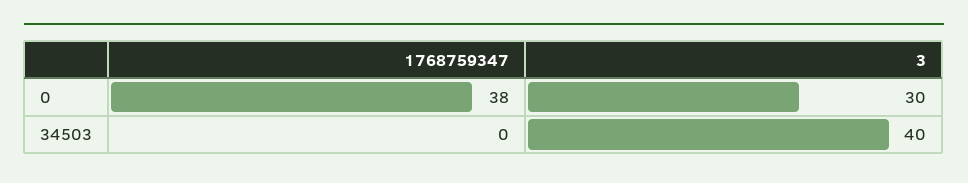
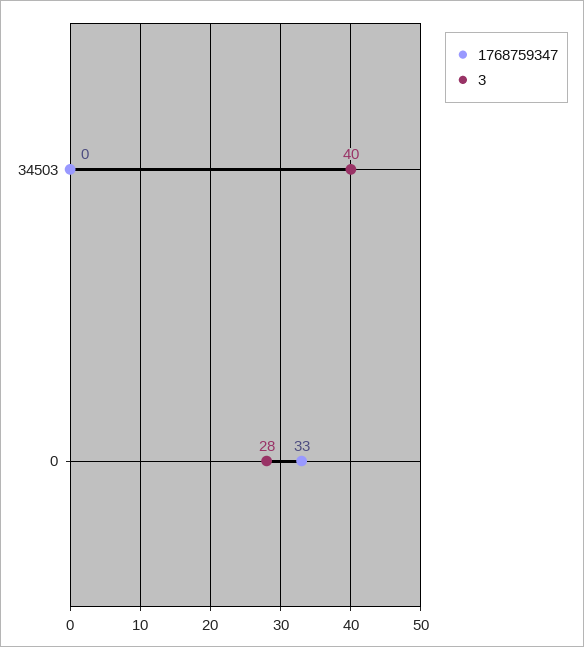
1768759347, 0: 38 -> 33
3, 0: 30 -> 28

